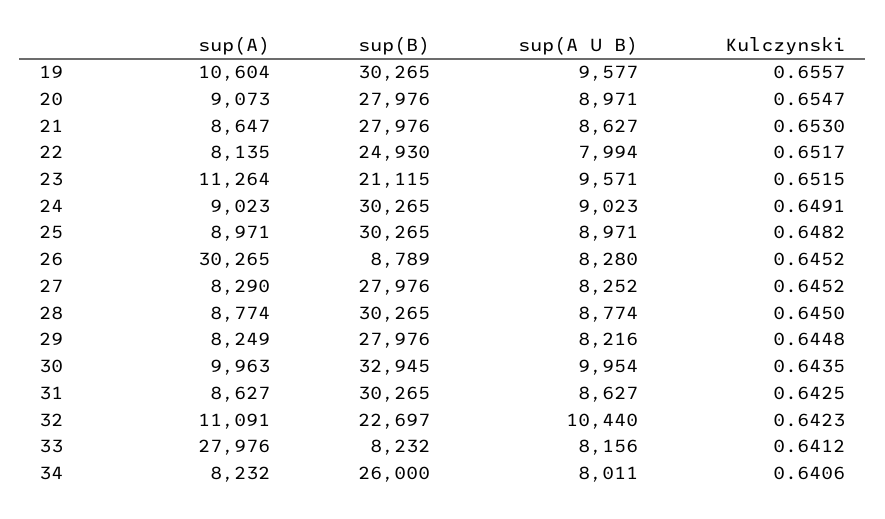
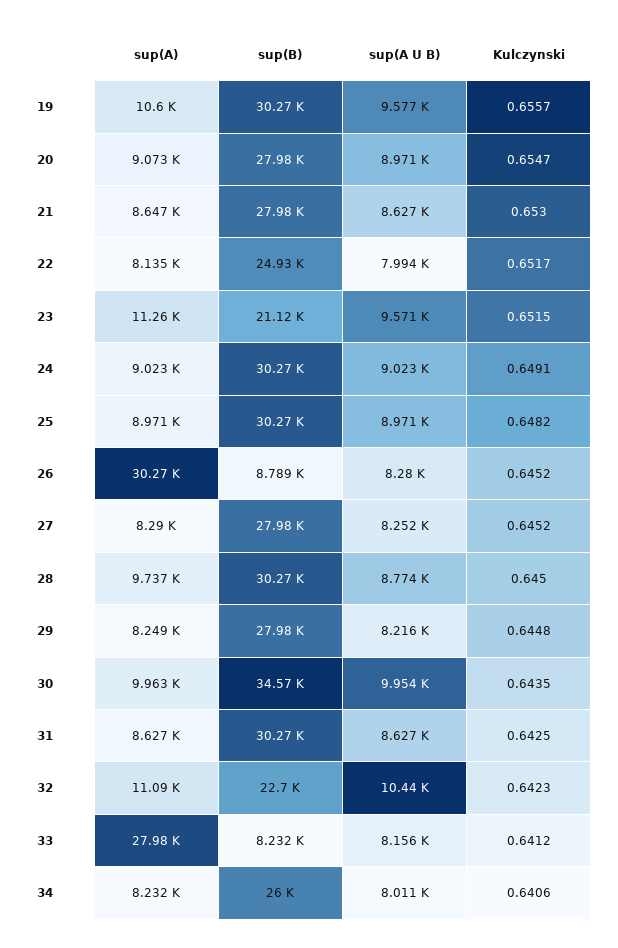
sup(A), 28: 8774 -> 9737
sup(B), 30: 32945 -> 34570

